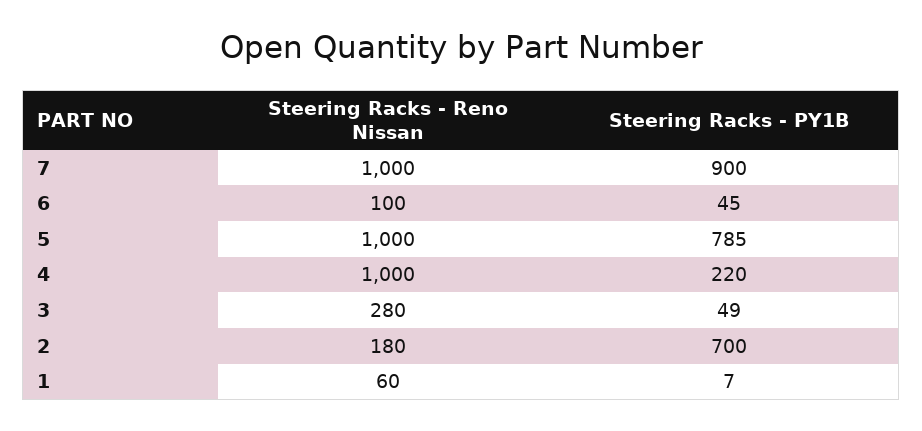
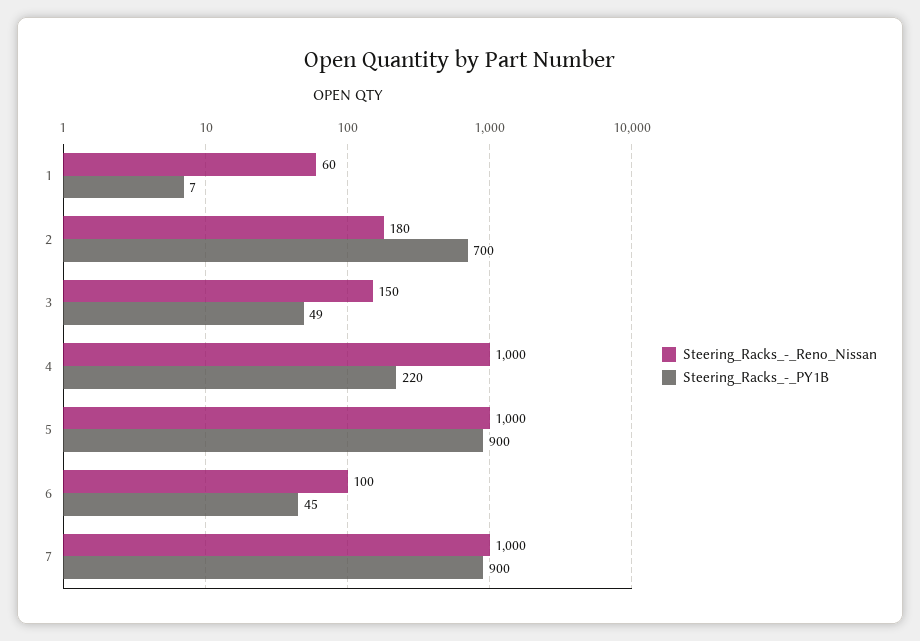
Steering Racks - PY1B, 5: 785 -> 900
Steering Racks - Reno Nissan, 3: 280 -> 150

